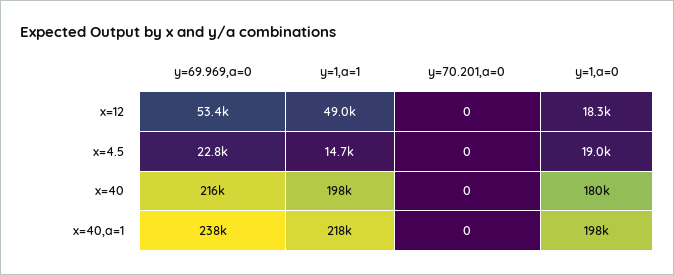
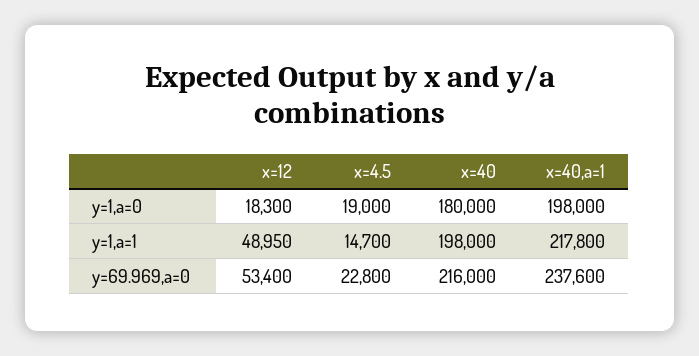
y=70.201,a=0, x=12: 0 -> none
y=70.201,a=0, x=4.5: 0 -> none
y=70.201,a=0, x=40: 0 -> none
y=70.201,a=0, x=40,a=1: 0 -> none

